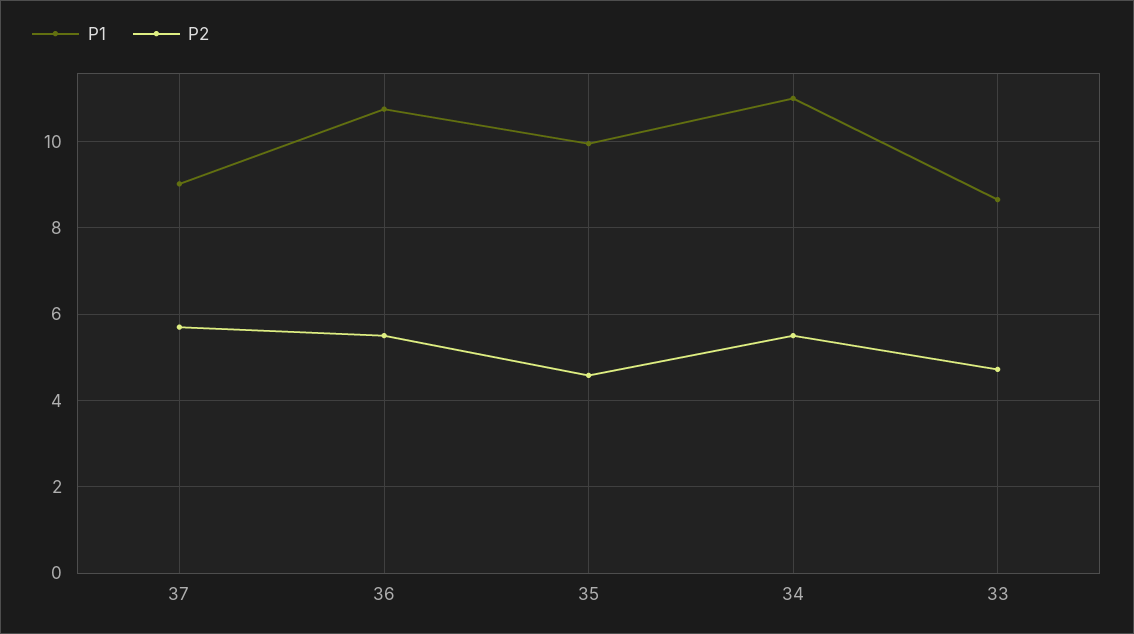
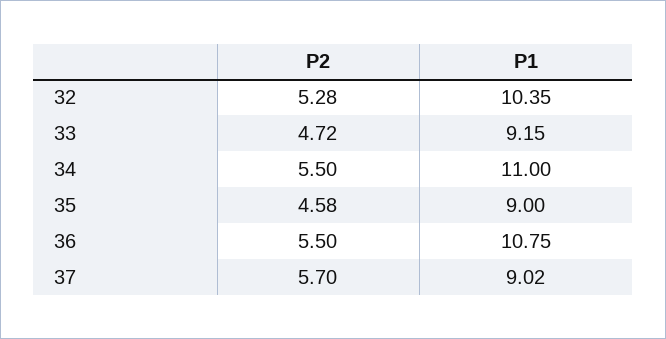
P1, 35: 10 -> 9
P1, 33: 8.6 -> 9.15
P2, 32: none -> 5.28
P1, 32: none -> 10.35

